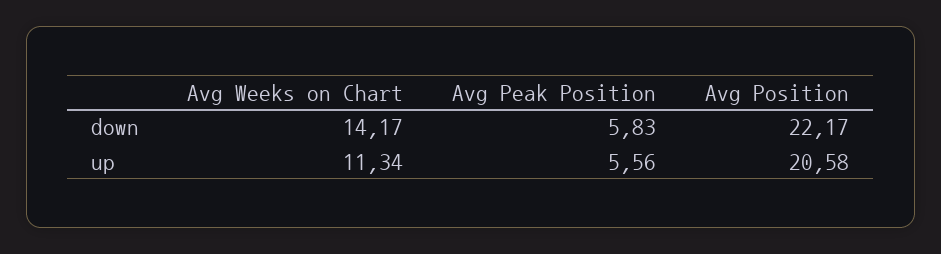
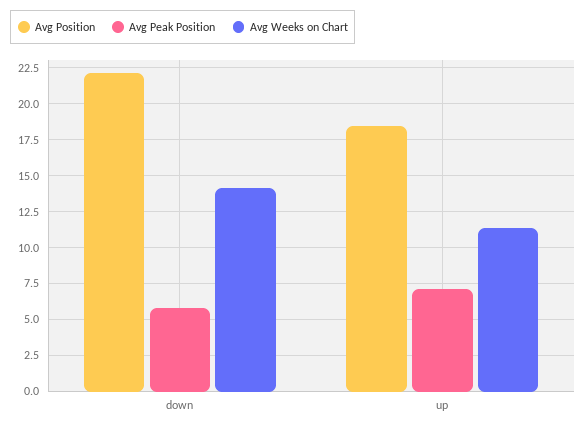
Avg Peak Position, up: 5.56 -> 7
Avg Position, up: 20.58 -> 18.5

